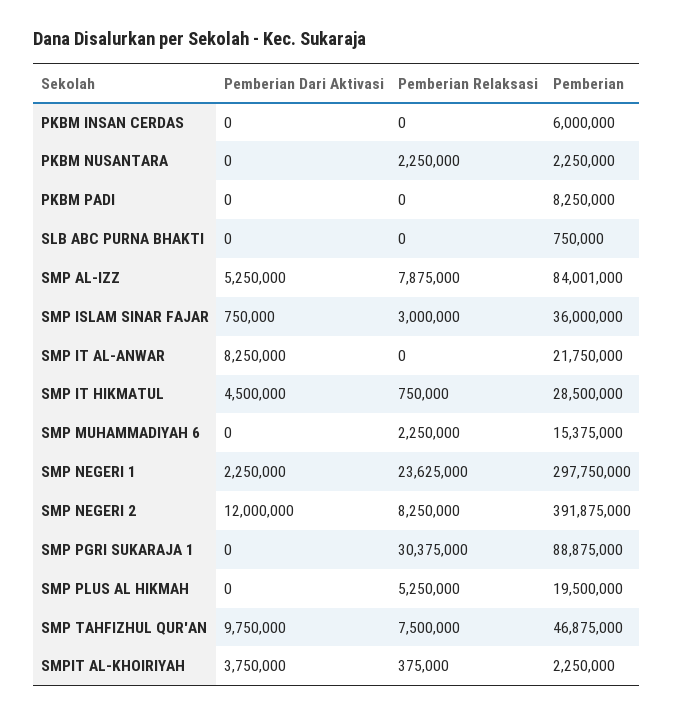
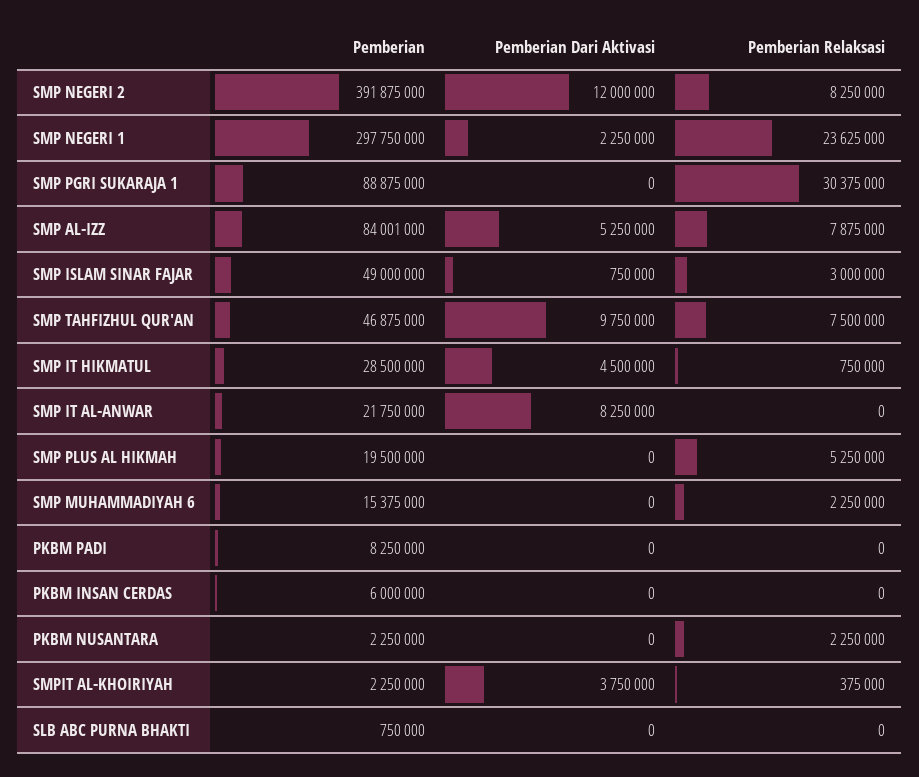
Pemberian, SMP ISLAM SINAR FAJAR: 36000000 -> 49000000

